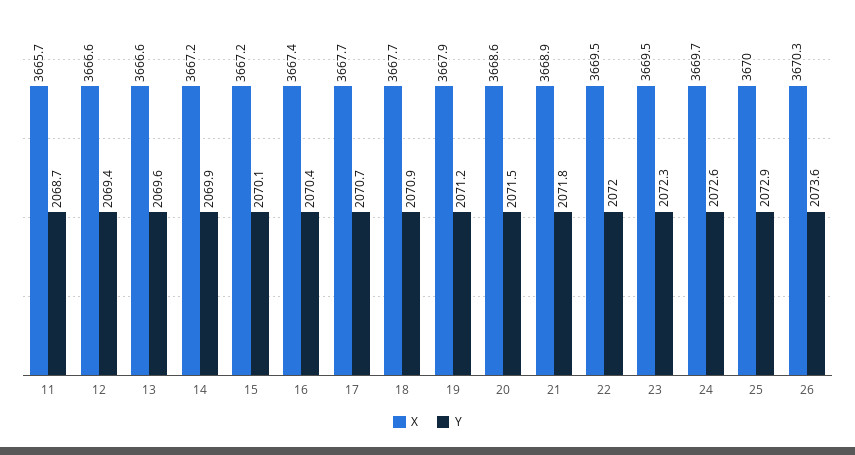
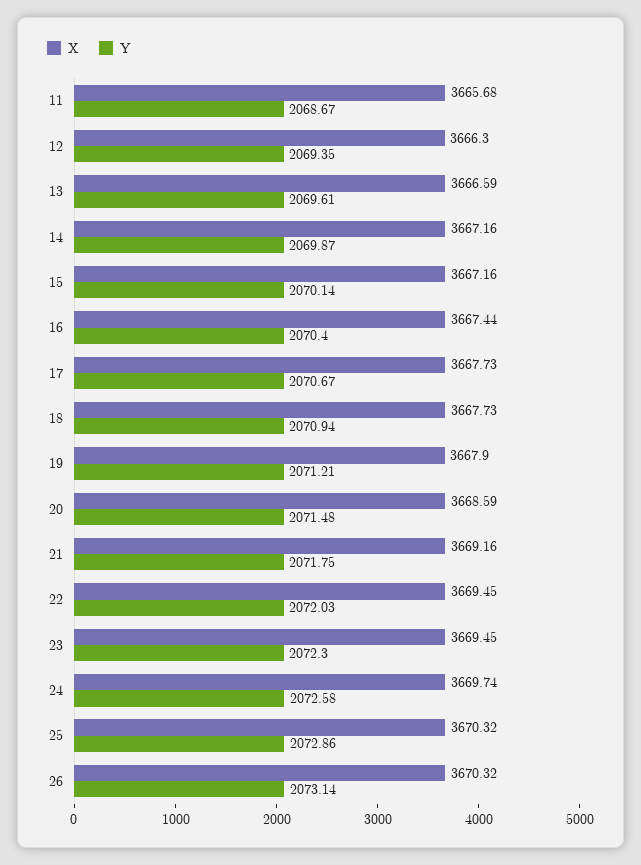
X, 12: 3666.6 -> 3666.3
X, 21: 3668.9 -> 3669.16
X, 25: 3670 -> 3670.32
Y, 26: 2073.6 -> 2073.14

